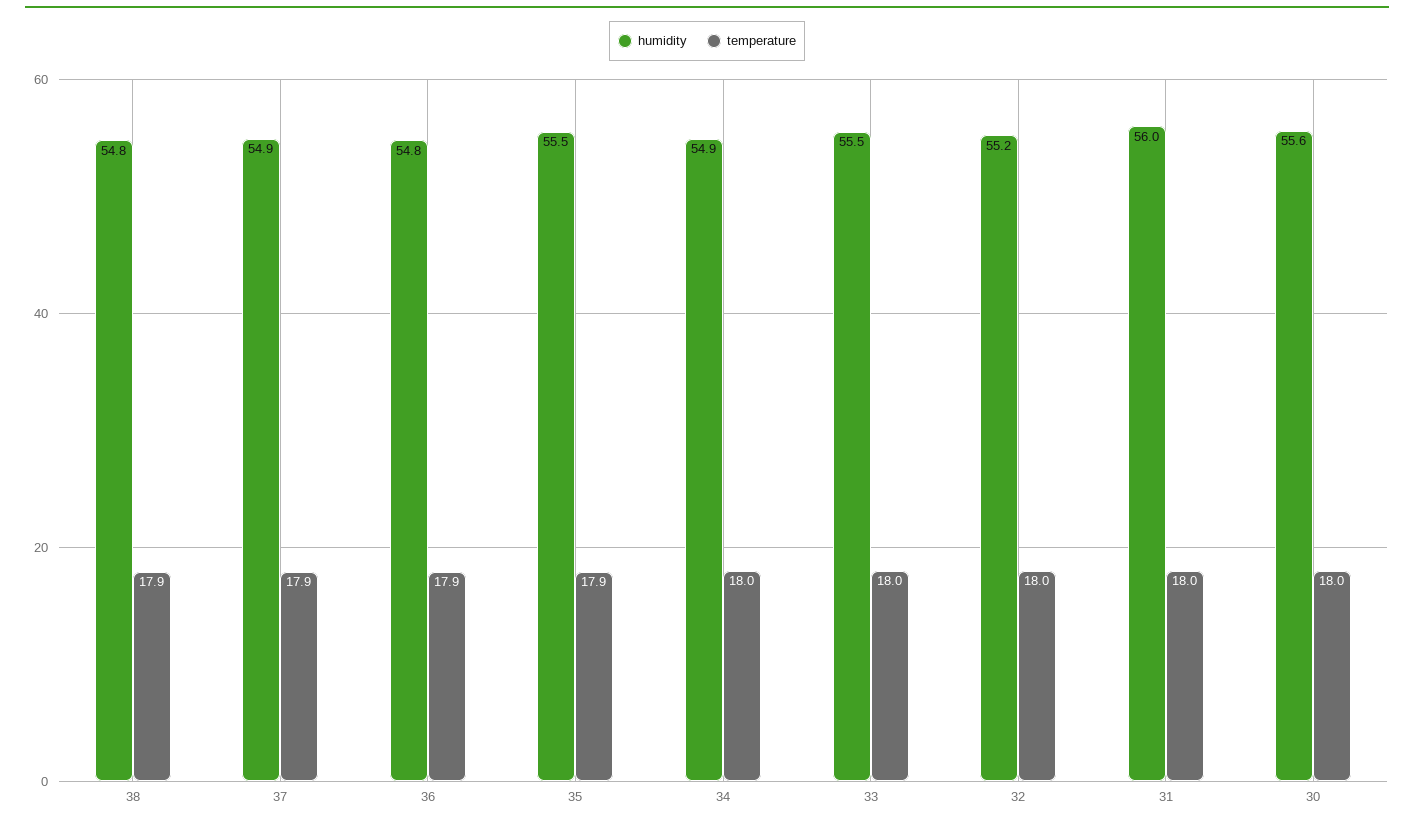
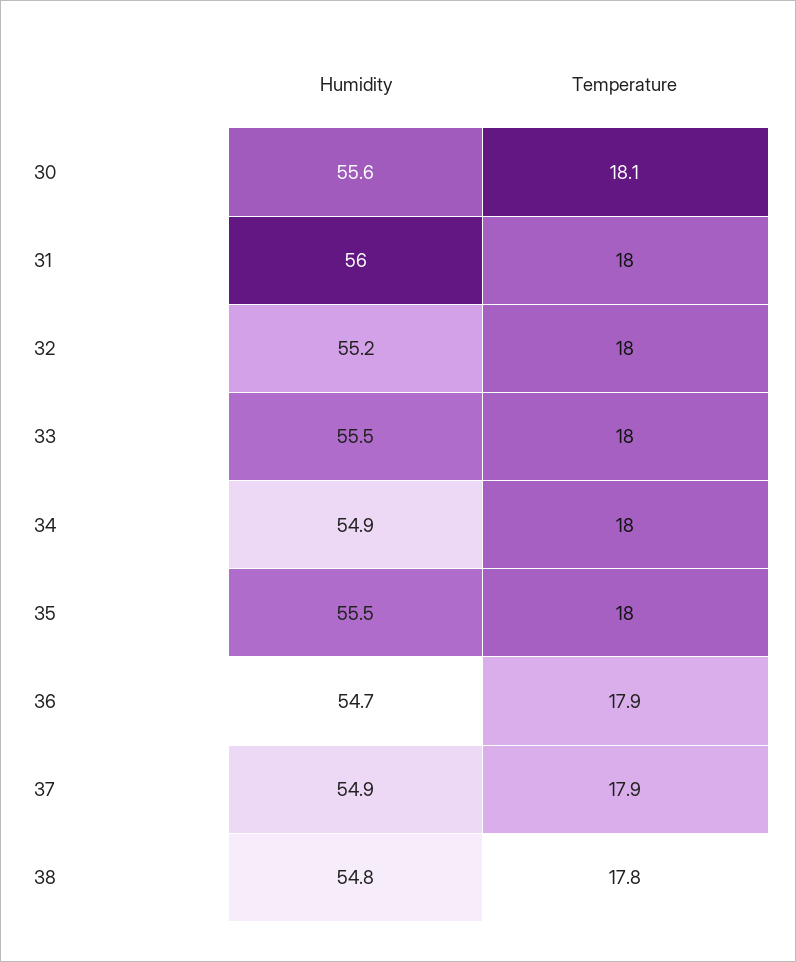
temperature, 38: 17.9 -> 17.8
humidity, 36: 54.8 -> 54.7
temperature, 35: 17.9 -> 18
temperature, 30: 18 -> 18.1

